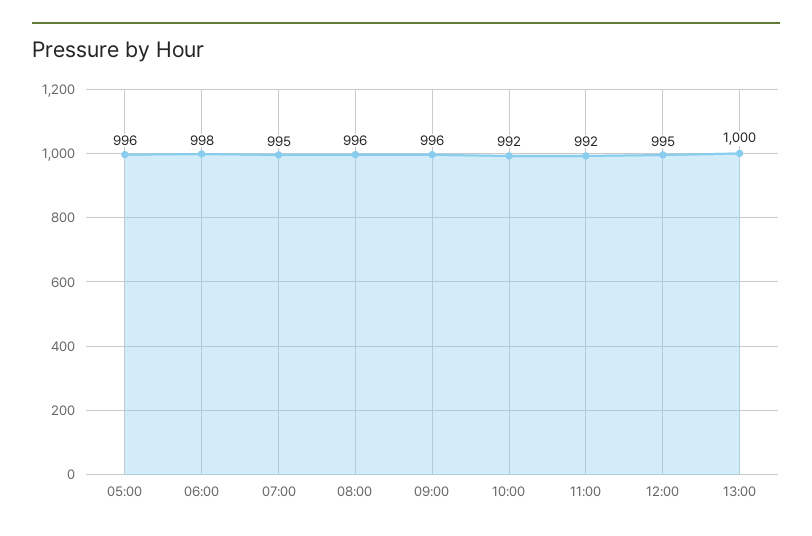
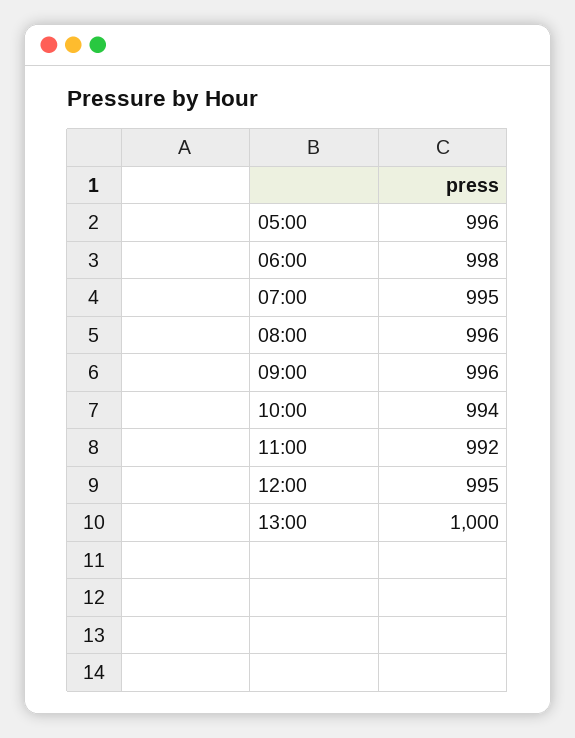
10:00: 992 -> 994

